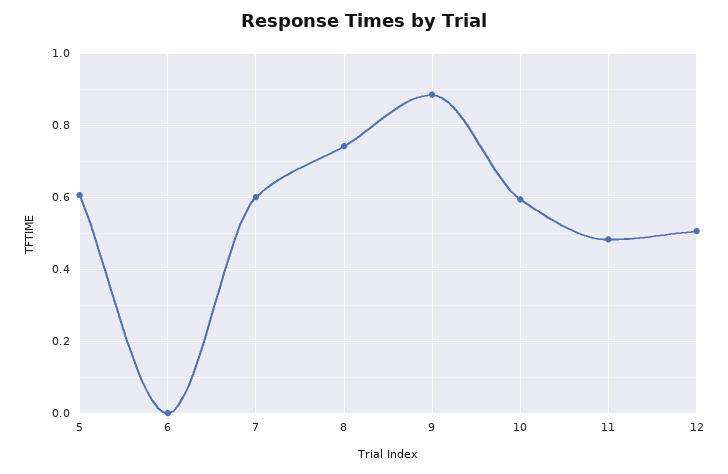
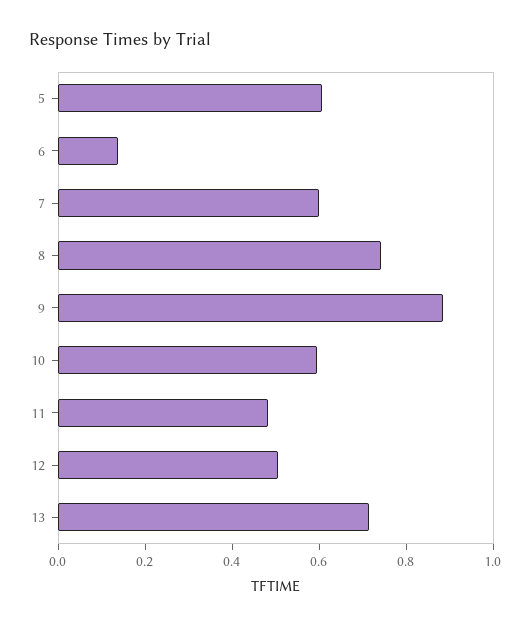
6: 0 -> 0.15
13: none -> 0.7

